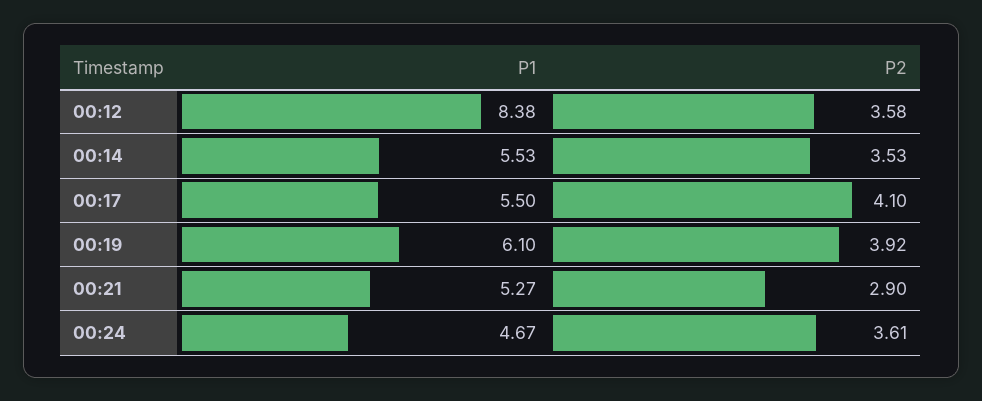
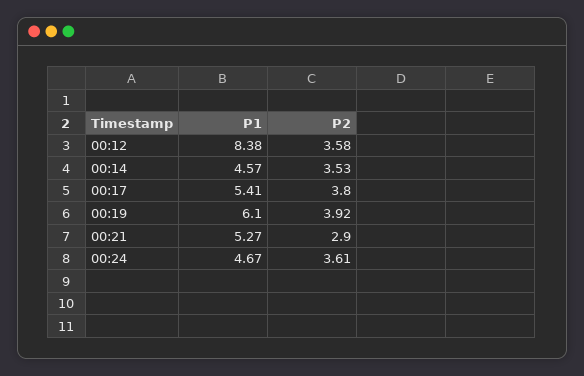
P1, 00:14: 5.53 -> 4.57
P1, 00:17: 5.5 -> 5.41
P2, 00:17: 4.1 -> 3.8

